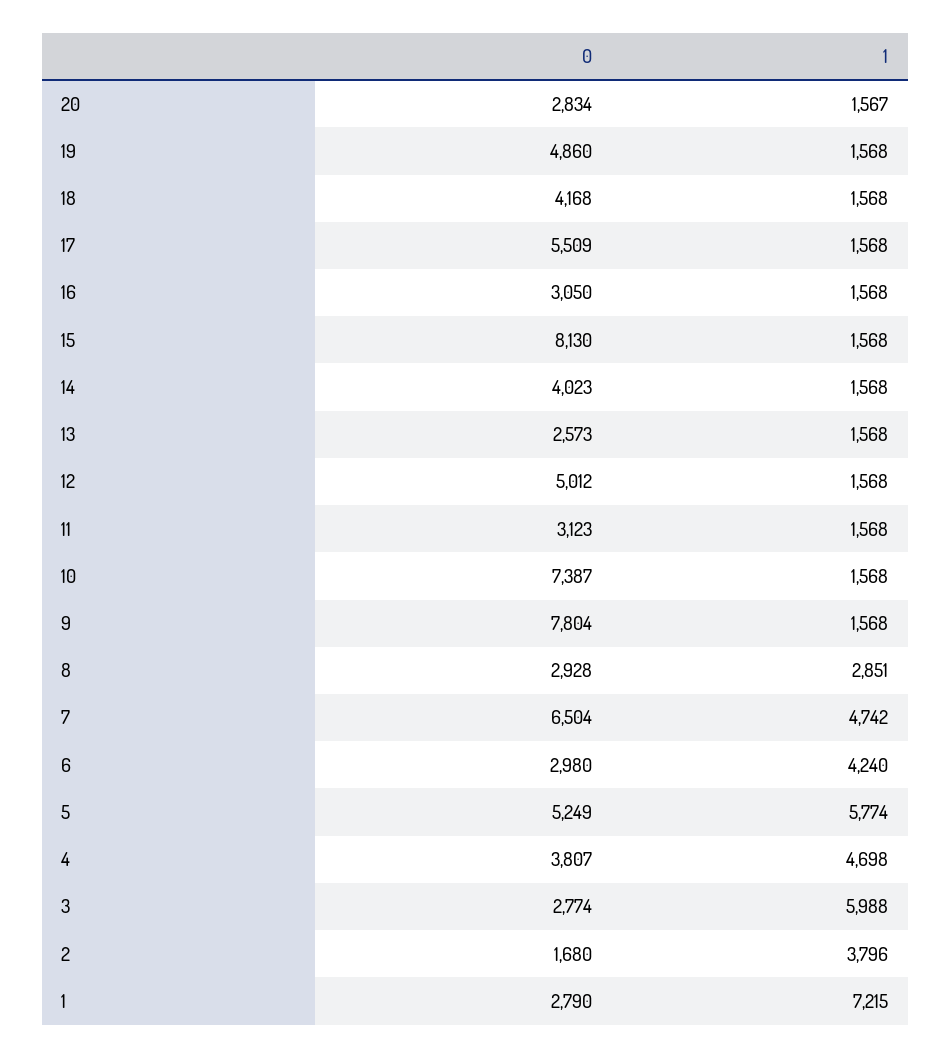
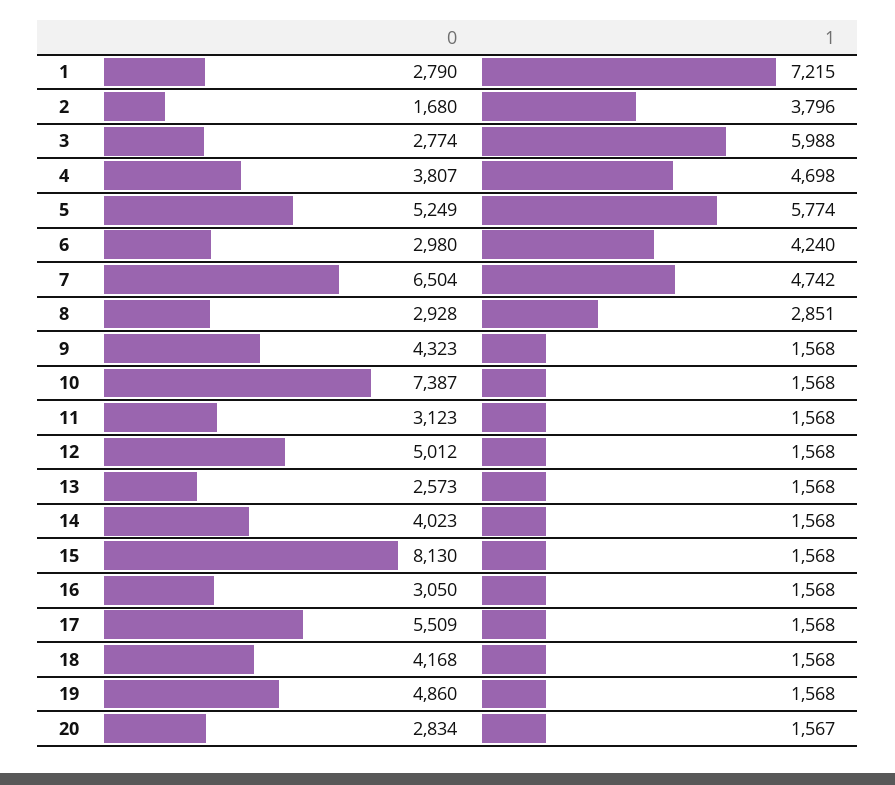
0, 9: 7804 -> 4323

